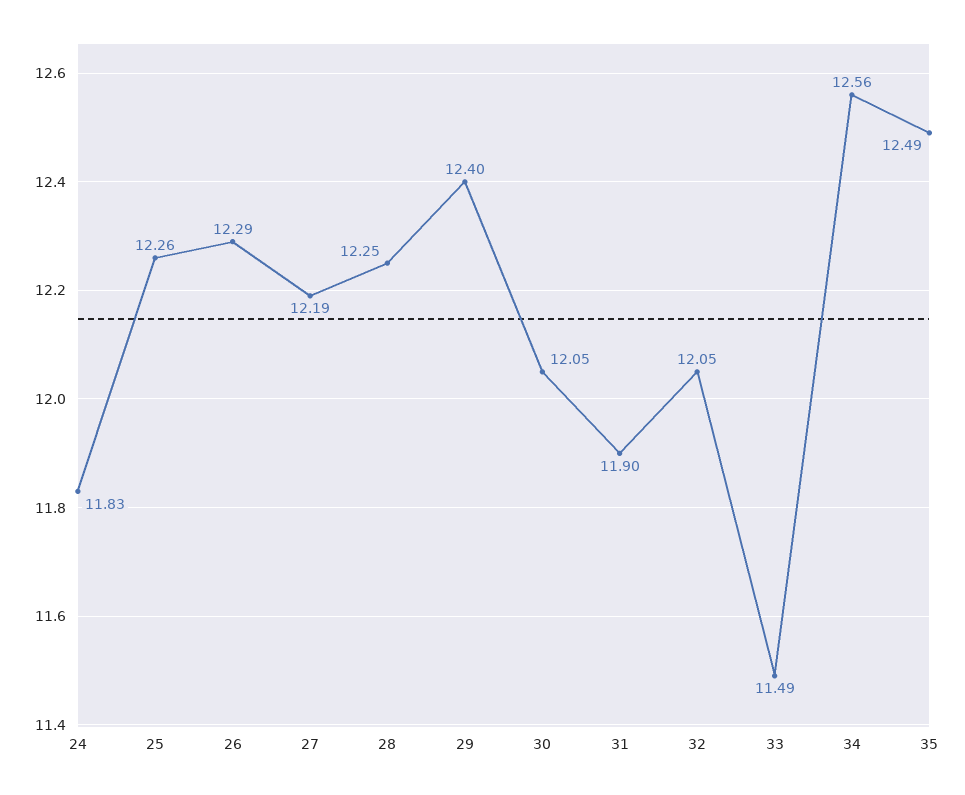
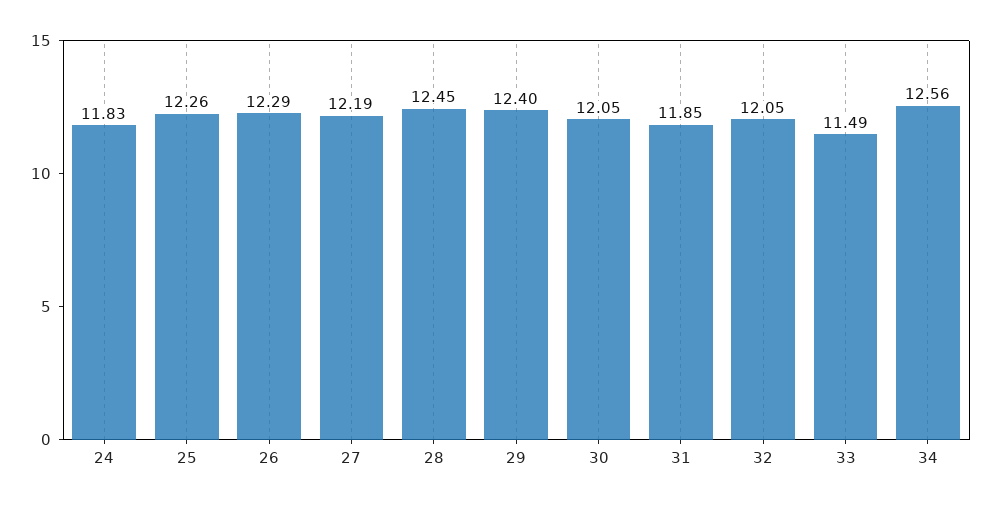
28: 12.25 -> 12.45
31: 11.9 -> 11.85
35: 12.49 -> none

